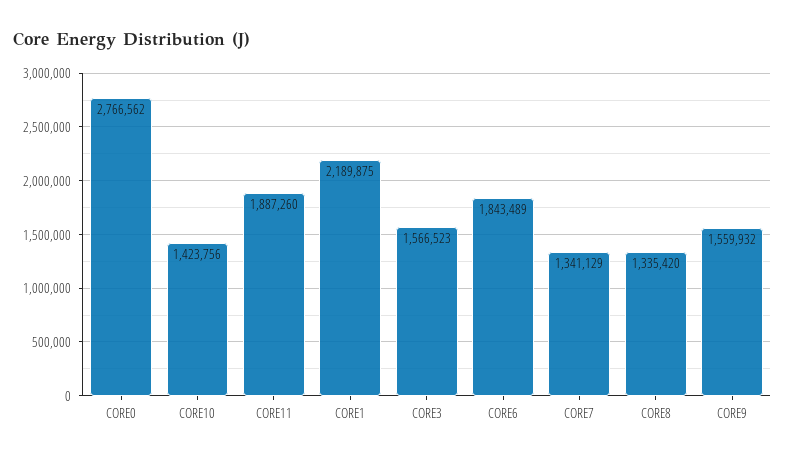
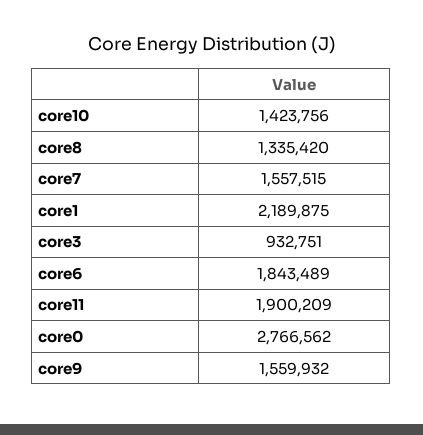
CORE11: 1887260 -> 1900209
CORE3: 1566523 -> 932751
CORE7: 1341129 -> 1557515

